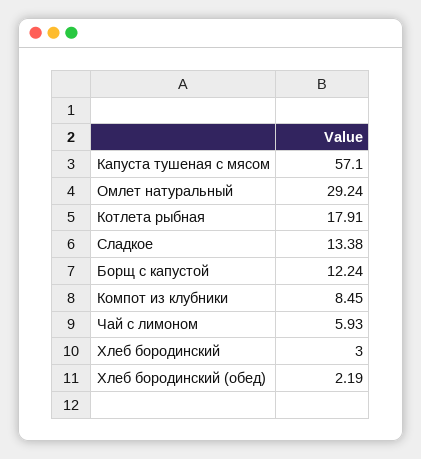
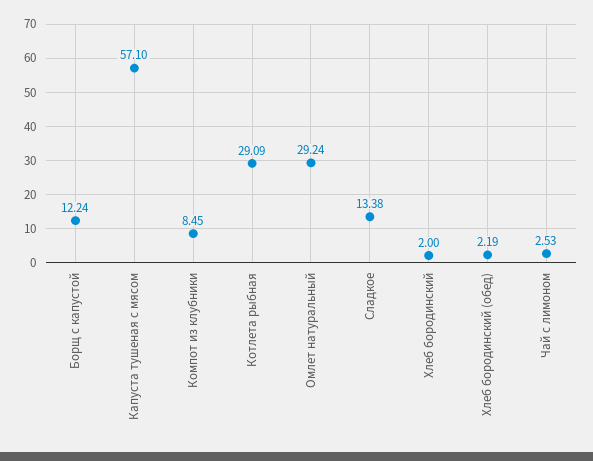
Котлета рыбная: 17.91 -> 29.09
Чай с лимоном: 5.93 -> 2.53
Хлеб бородинский: 3 -> 2

